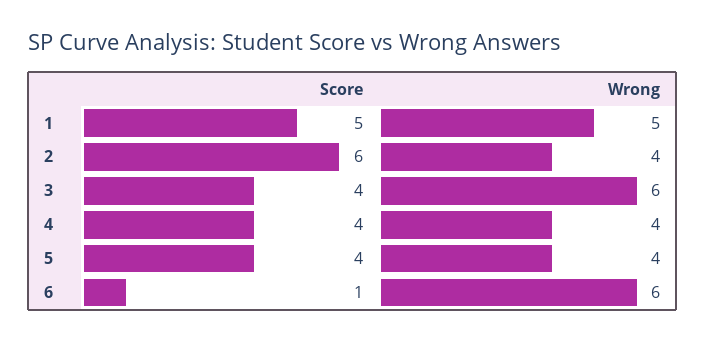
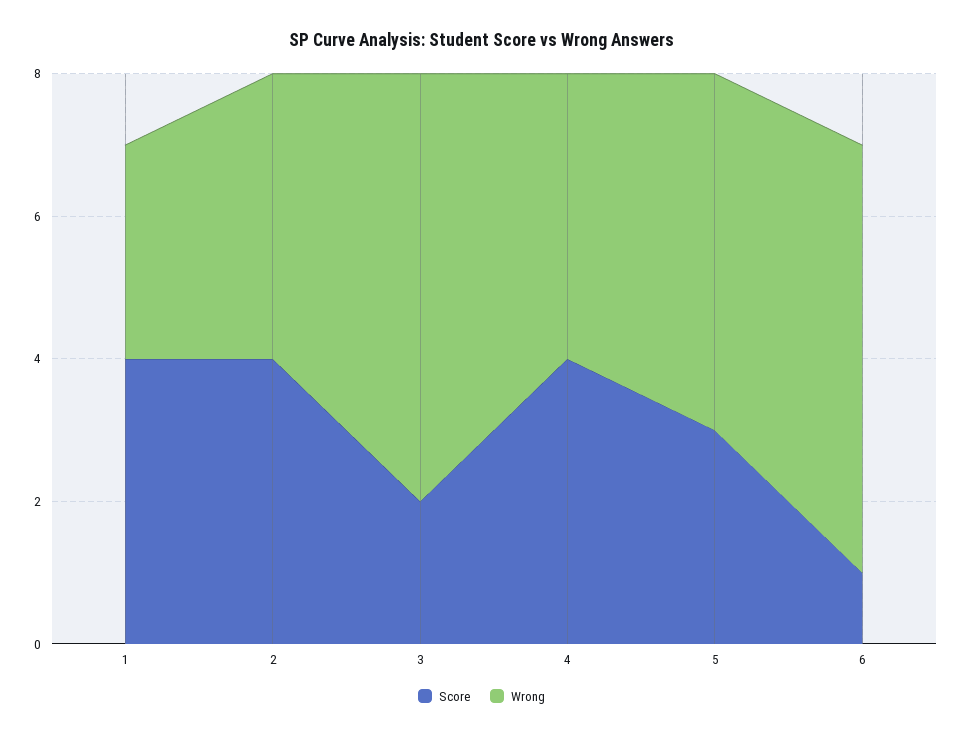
Score, 1: 5 -> 4
Wrong, 1: 5 -> 3
Score, 2: 6 -> 4
Score, 3: 4 -> 2
Score, 5: 4 -> 3
Wrong, 5: 4 -> 5

